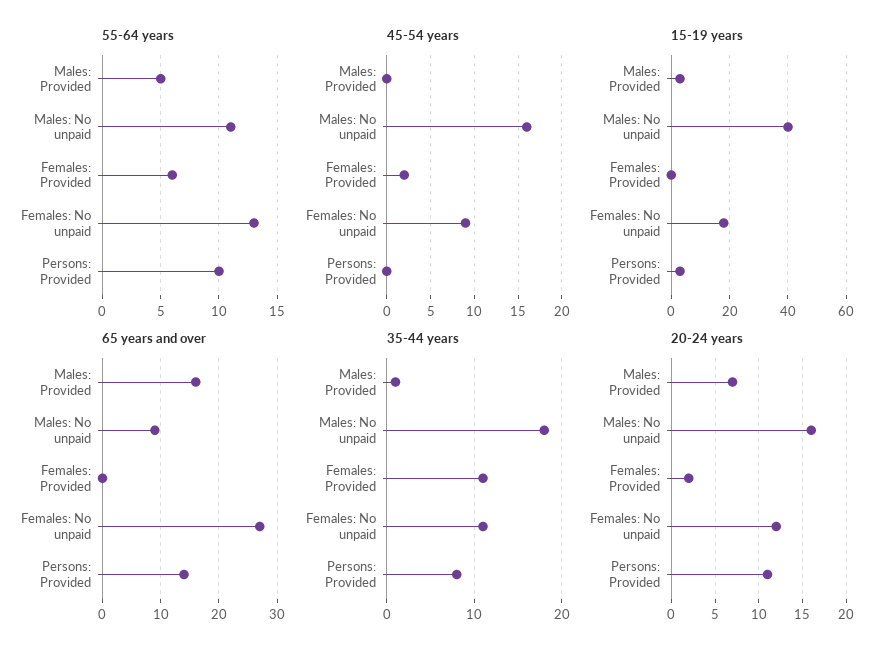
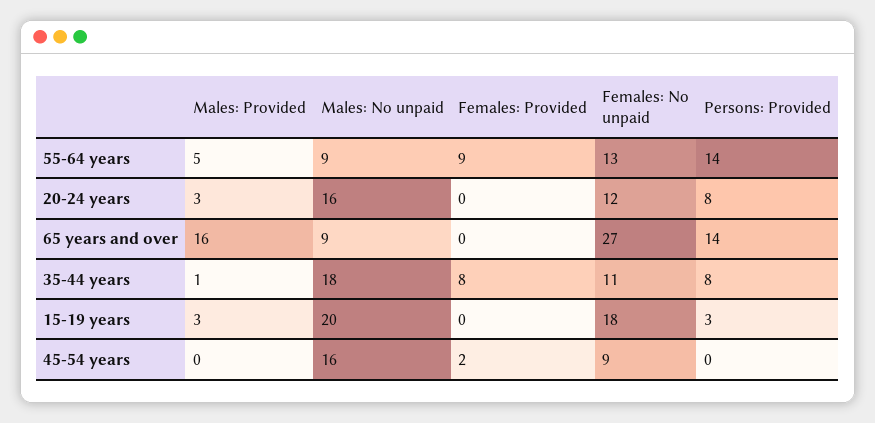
55-64 years, Males: No unpaid: 11 -> 9
55-64 years, Females: Provided: 6 -> 9
55-64 years, Persons: Provided: 10 -> 14
15-19 years, Males: No unpaid: 40 -> 20
35-44 years, Females: Provided: 11 -> 8
20-24 years, Males: Provided: 7 -> 3
20-24 years, Females: Provided: 2 -> 0
20-24 years, Persons: Provided: 11 -> 8

